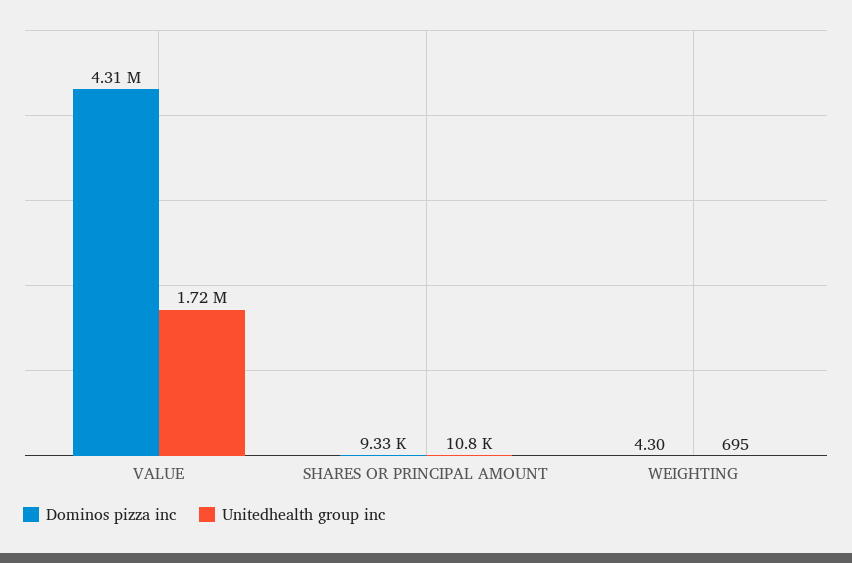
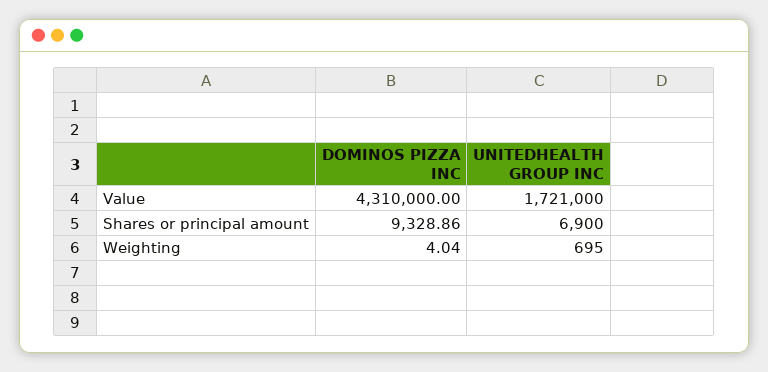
Unitedhealth group inc, SHARES OR PRINCIPAL AMOUNT: 10800 -> 6900
Dominos pizza inc, WEIGHTING: 4.3 -> 4.04

